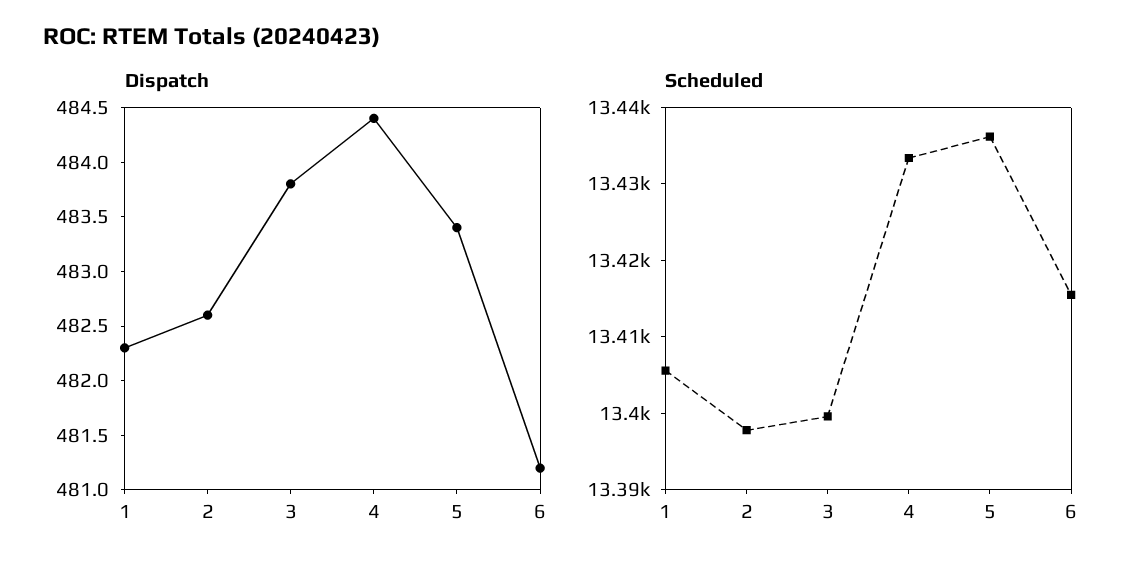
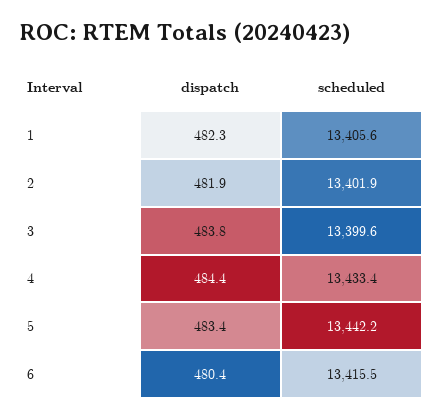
Dispatch, 2: 482.6 -> 481.9
Dispatch, 6: 481.2 -> 480.4
Scheduled, 2: 13398 -> 13401.9
Scheduled, 5: 13436 -> 13442.2

